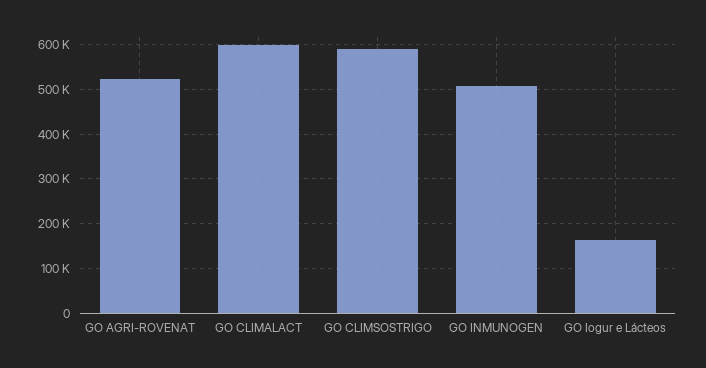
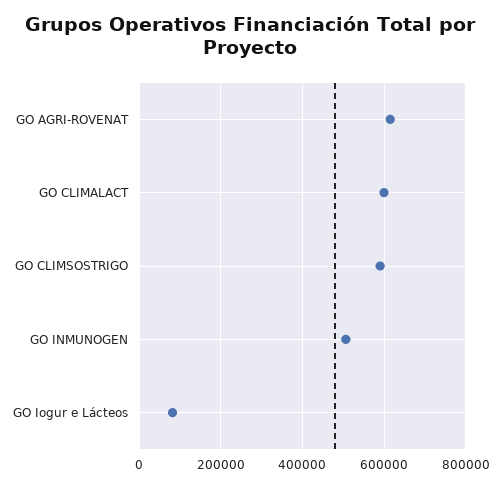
GO AGRI-ROVENAT: 520000 -> 620000
GO Iogur e Lácteos: 160000 -> 80000

